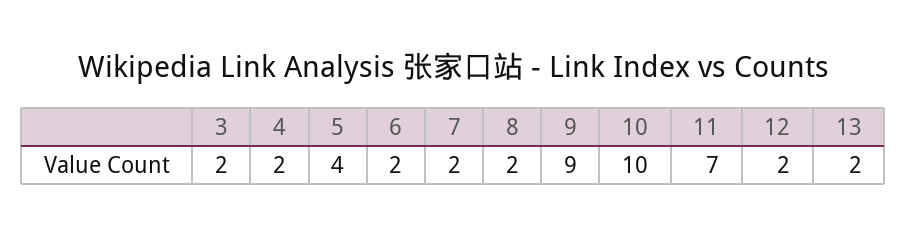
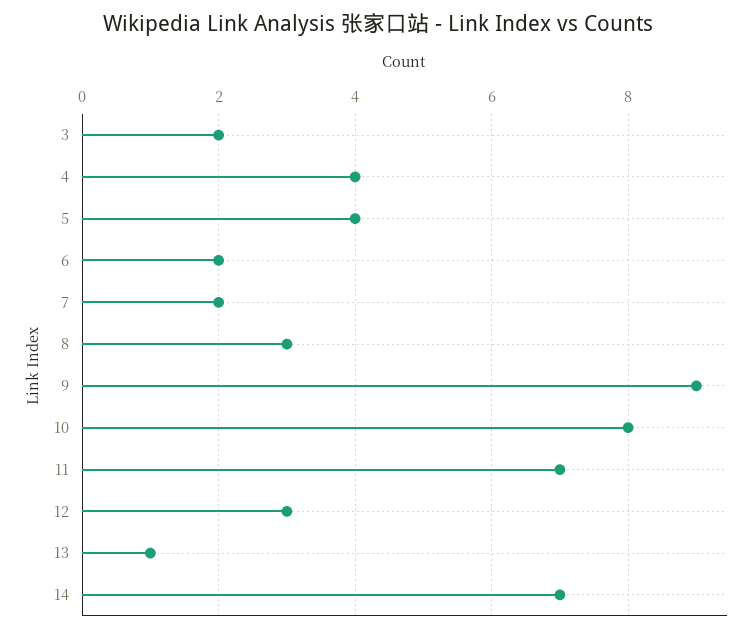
4: 2 -> 4
8: 2 -> 3
10: 10 -> 8
12: 2 -> 3
13: 2 -> 1
14: none -> 7

